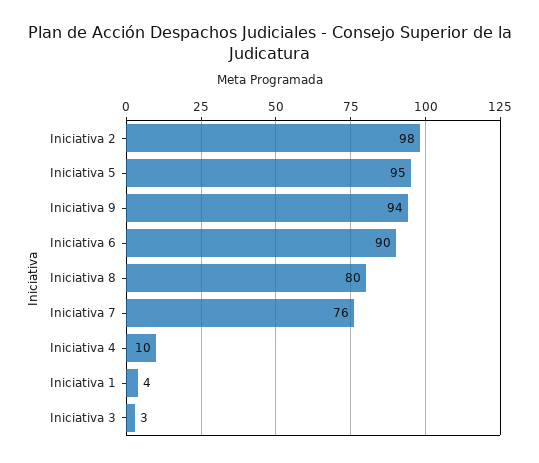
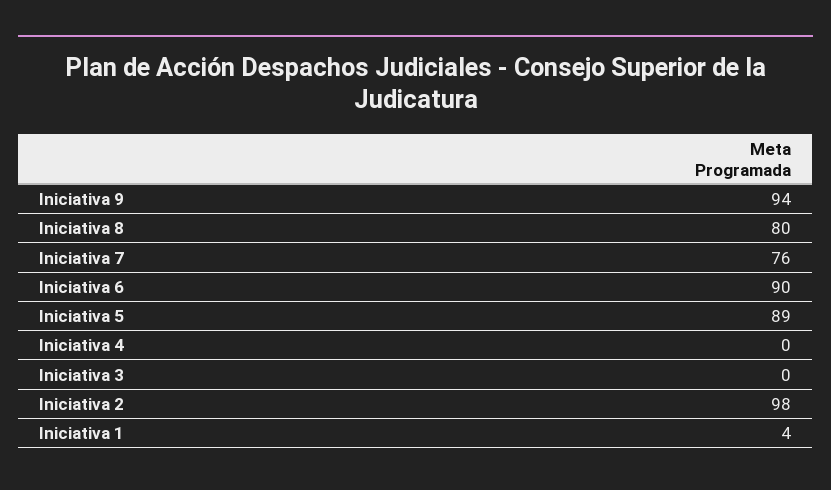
Iniciativa 5: 95 -> 89
Iniciativa 4: 10 -> 0
Iniciativa 3: 3 -> 0

